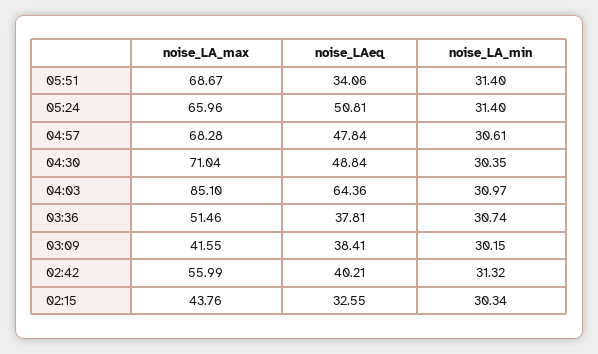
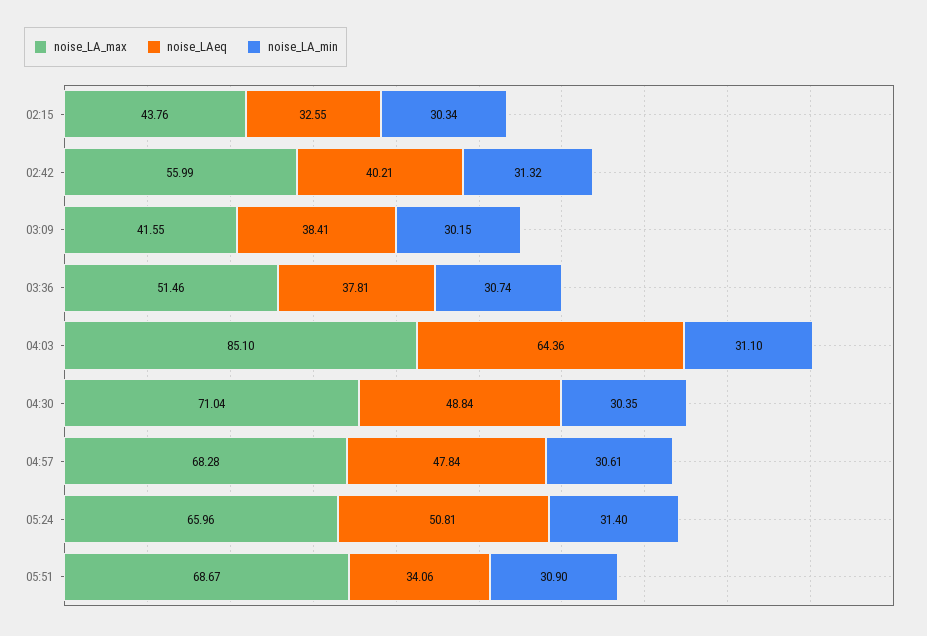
noise_LA_min, 05:51: 31.4 -> 30.9
noise_LA_min, 04:03: 30.97 -> 31.1

